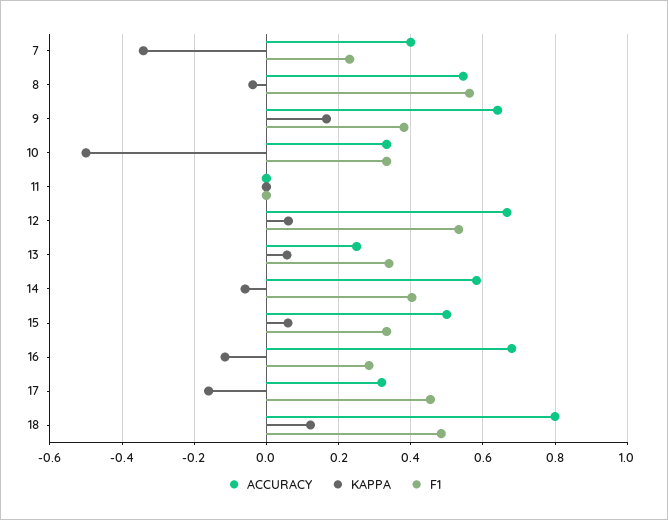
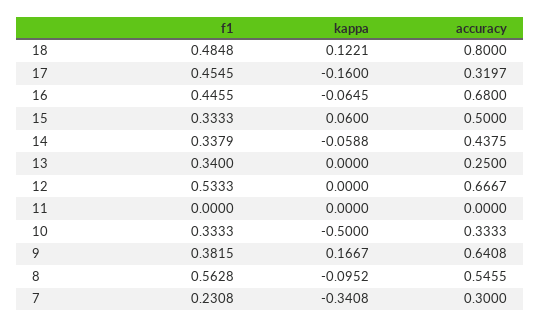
ACCURACY, 7: 0.4 -> 0.3
KAPPA, 8: -0.04 -> -0.0952
KAPPA, 12: 0.06 -> 0
KAPPA, 13: 0.06 -> 0
ACCURACY, 14: 0.58 -> 0.4375
F1, 14: 0.4 -> 0.3379
KAPPA, 16: -0.12 -> -0.0645
F1, 16: 0.28 -> 0.4455

